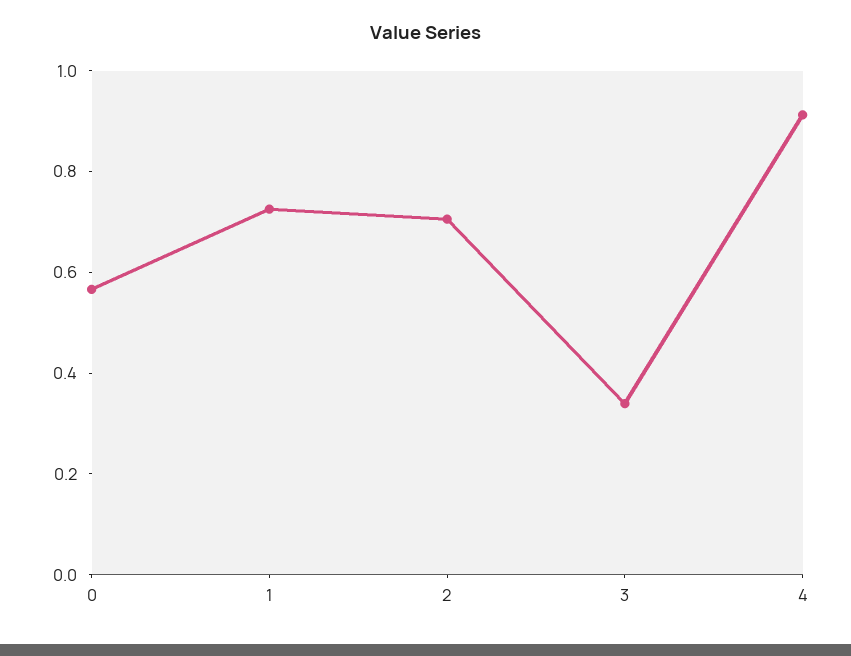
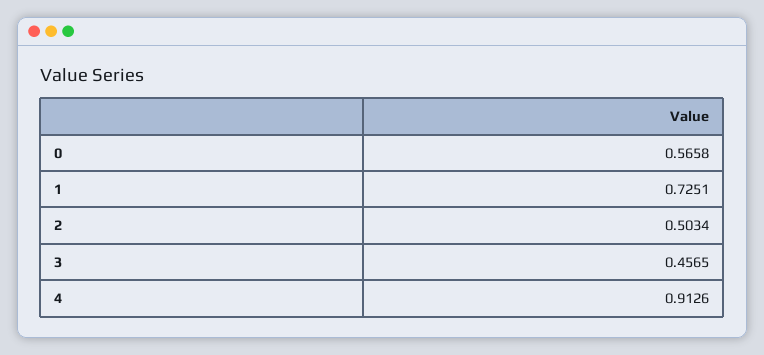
2: 0.7 -> 0.5034
3: 0.35 -> 0.4565

